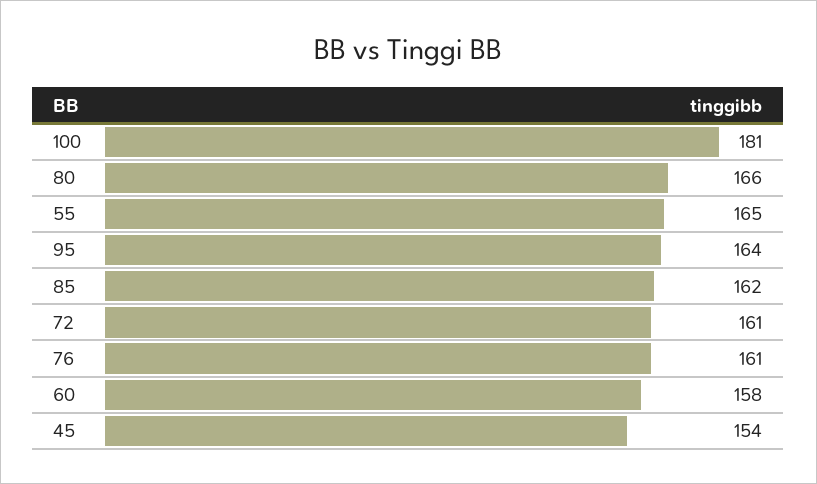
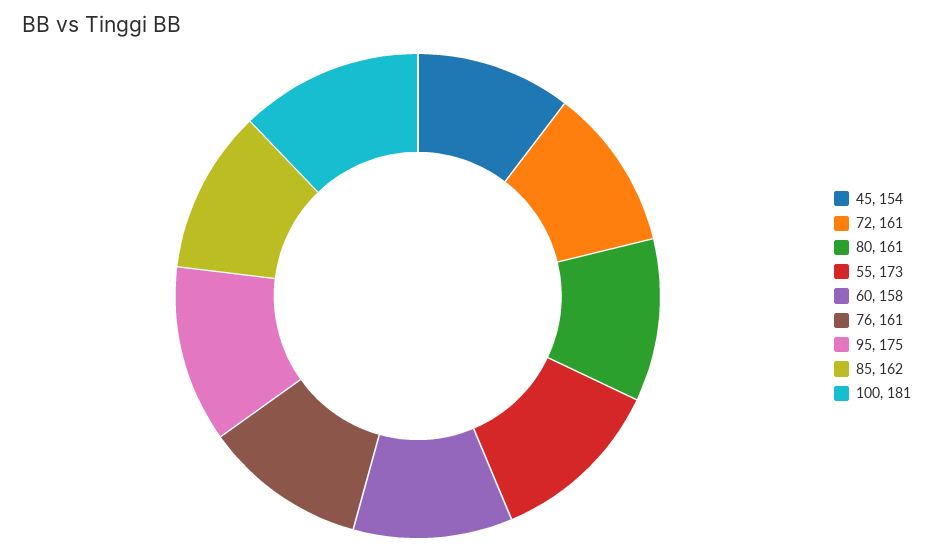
80: 166 -> 161
55: 165 -> 173
95: 164 -> 175

